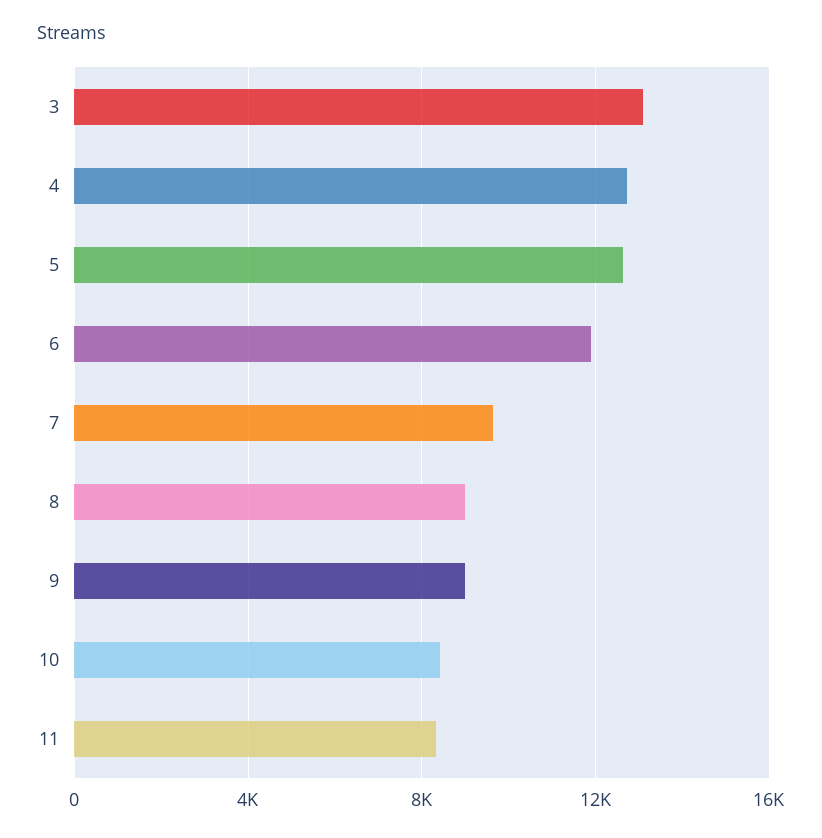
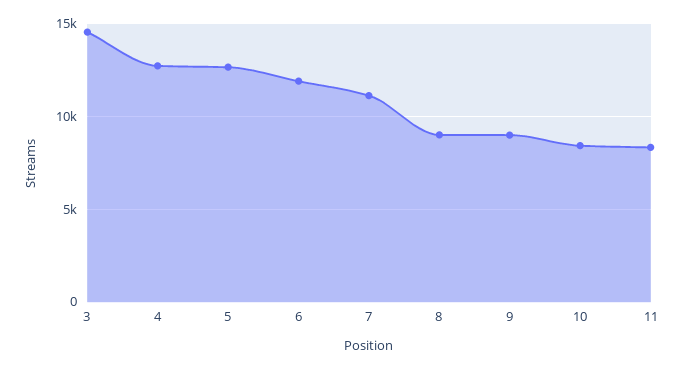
3: 13000 -> 14500
7: 9500 -> 11000

